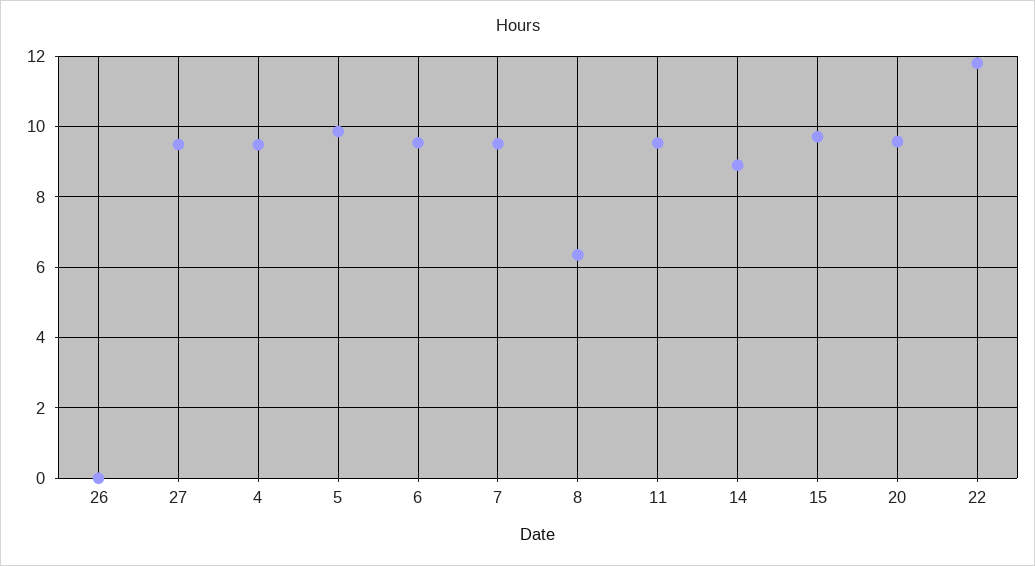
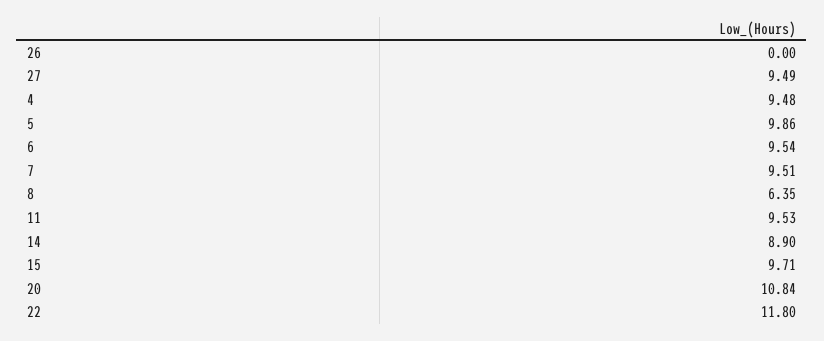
20: 9.6 -> 10.84

